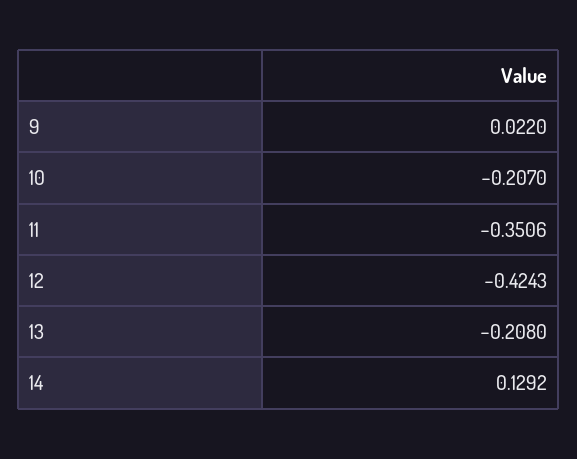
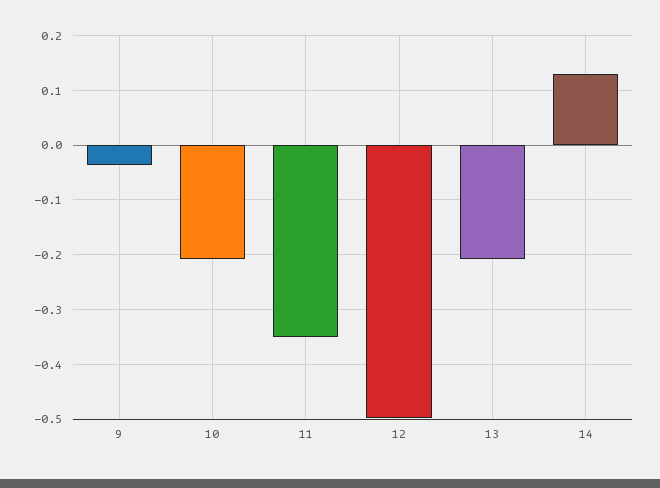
9: 0.022 -> -0.04
12: -0.4243 -> -0.5

